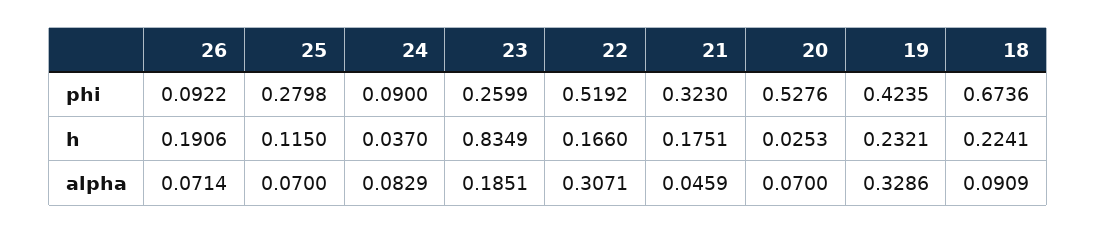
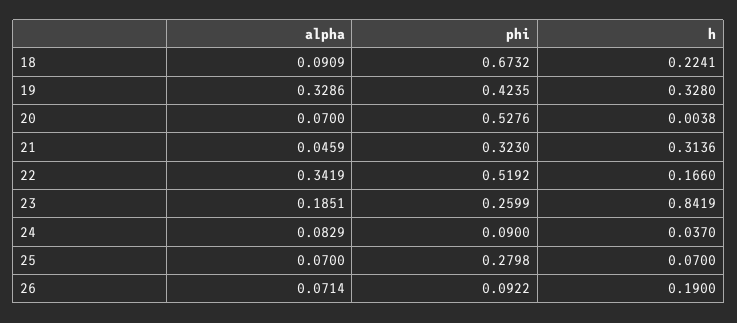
18, phi: 0.6736 -> 0.6732
26, h: 0.1906 -> 0.19
25, h: 0.115 -> 0.07
23, h: 0.8349 -> 0.8419
21, h: 0.1751 -> 0.3136
20, h: 0.0253 -> 0.0038
19, h: 0.2321 -> 0.328
22, alpha: 0.3071 -> 0.3419

